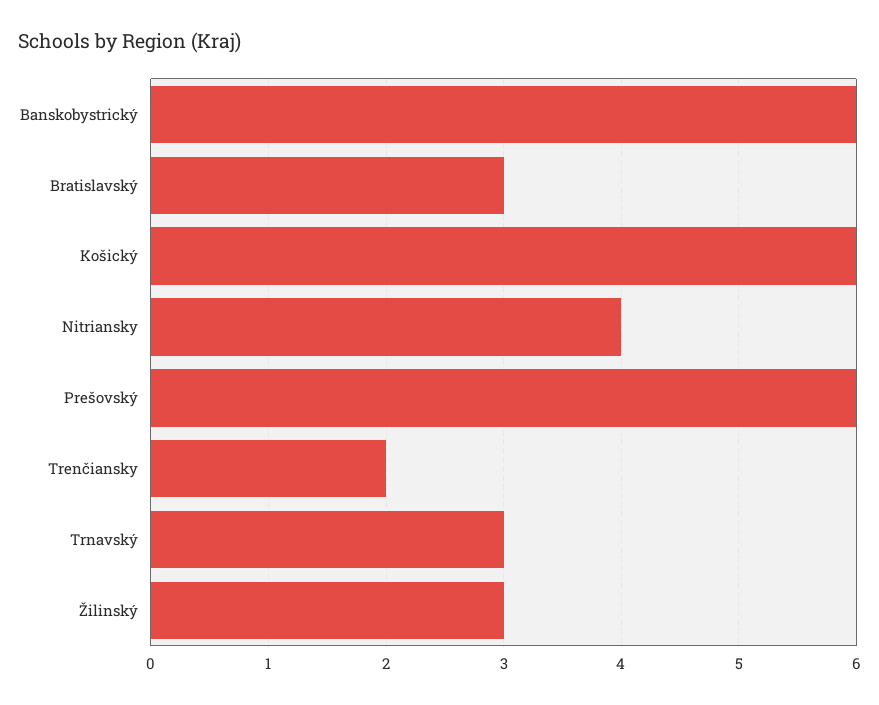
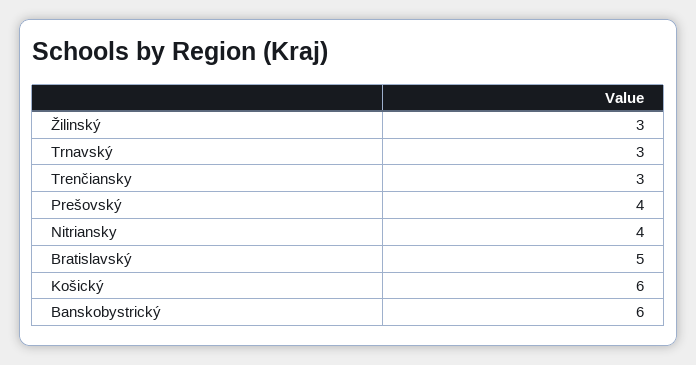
Bratislavský: 3 -> 5
Prešovský: 6 -> 4
Trenčiansky: 2 -> 3

